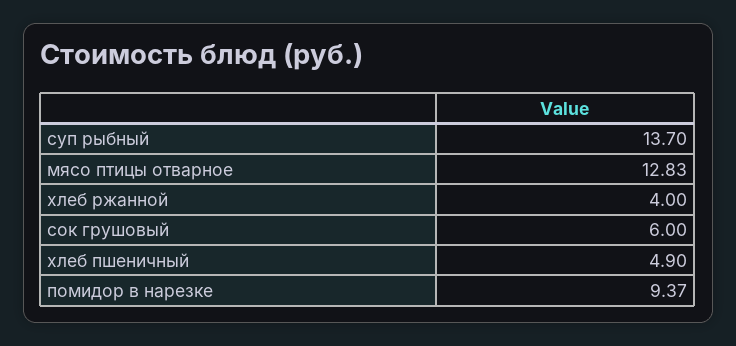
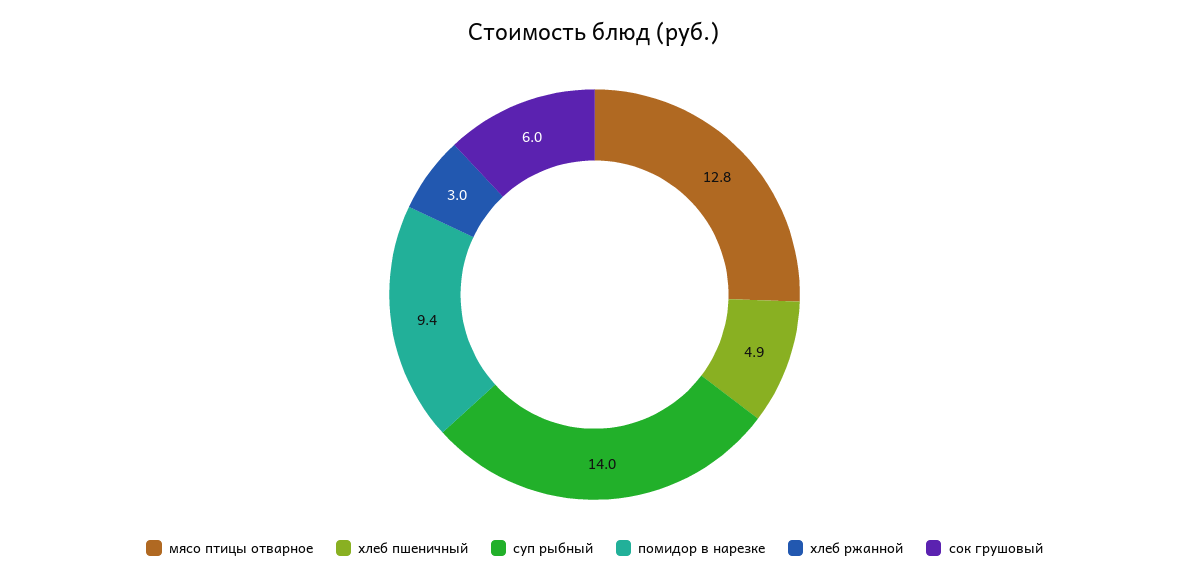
суп рыбный: 13.7 -> 14
хлеб ржанной: 4 -> 3

